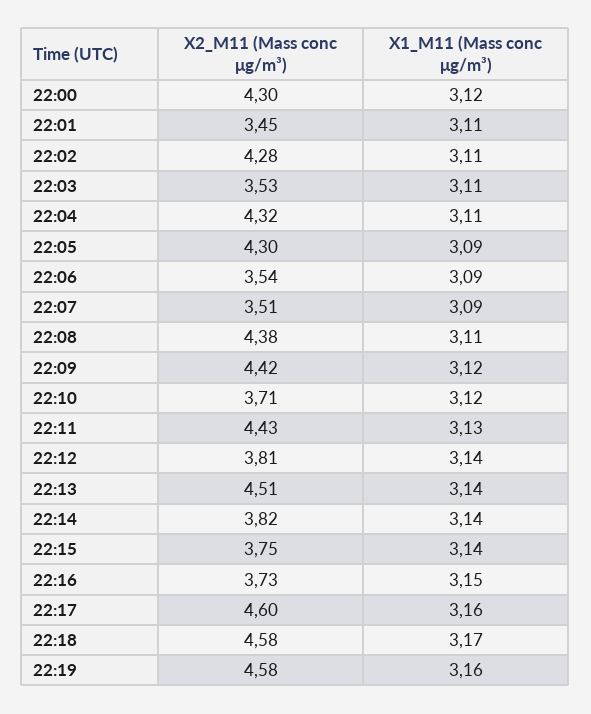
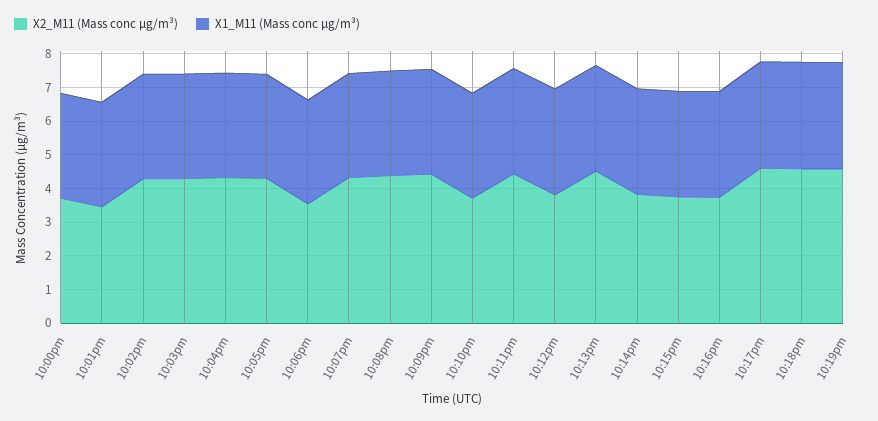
X2_M11 (Mass conc μg/m³), 22:00: 4.3 -> 3.75
X2_M11 (Mass conc μg/m³), 22:03: 3.53 -> 4.25
X2_M11 (Mass conc μg/m³), 22:07: 3.51 -> 4.25

